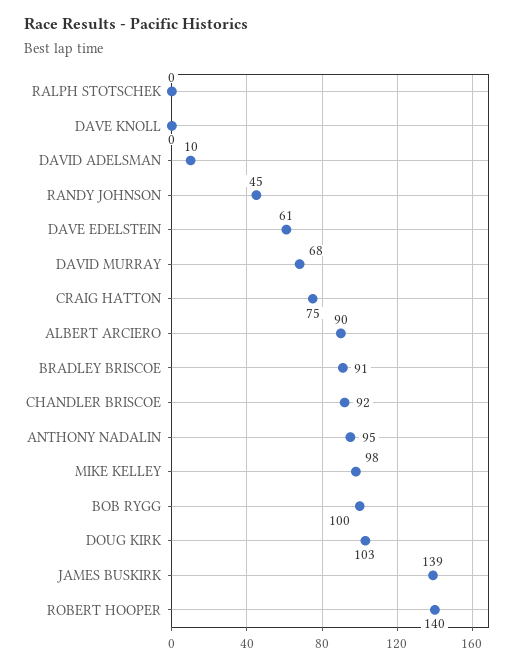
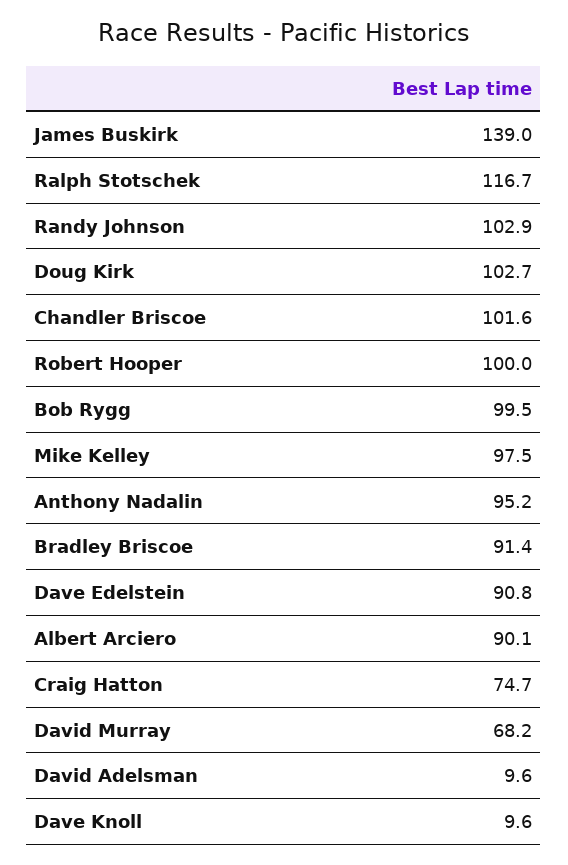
RALPH STOTSCHEK: 0 -> 116.7
DAVE KNOLL: 0 -> 9.6
RANDY JOHNSON: 45 -> 102.9
DAVE EDELSTEIN: 61 -> 90.8
CHANDLER BRISCOE: 92 -> 101.6
ROBERT HOOPER: 140 -> 100

